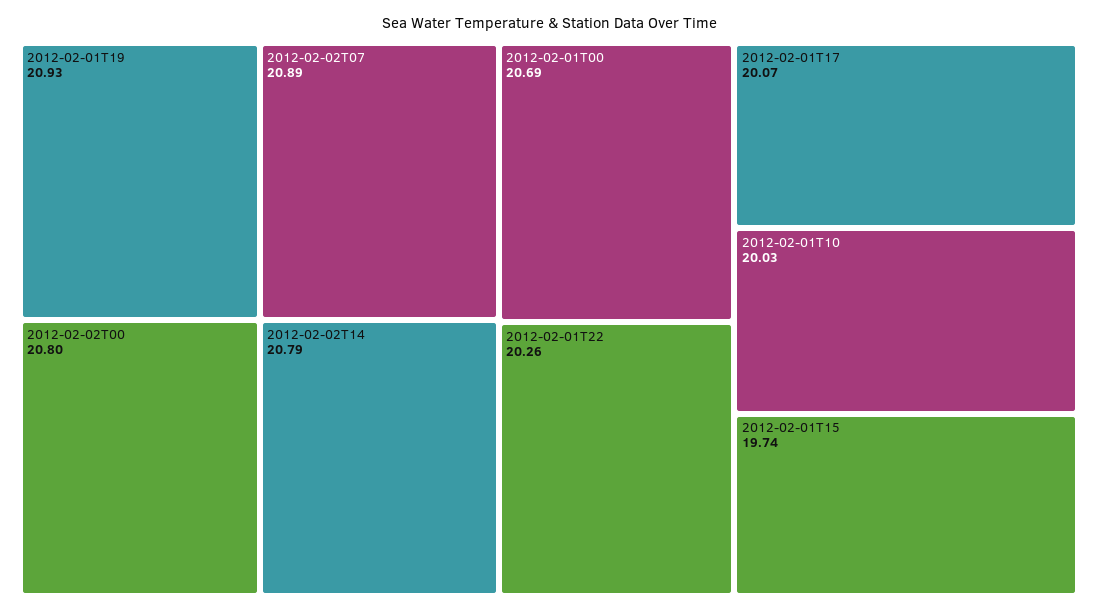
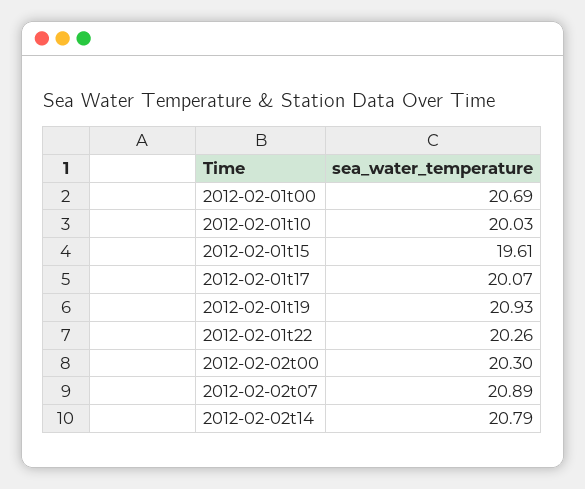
2012-02-02T00: 20.8 -> 20.3
2012-02-01T15: 19.74 -> 19.61

